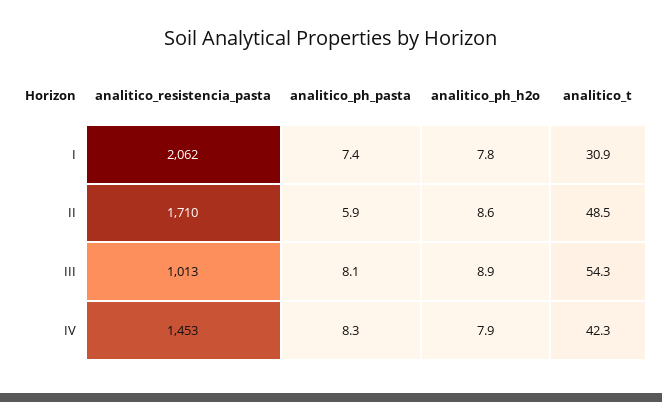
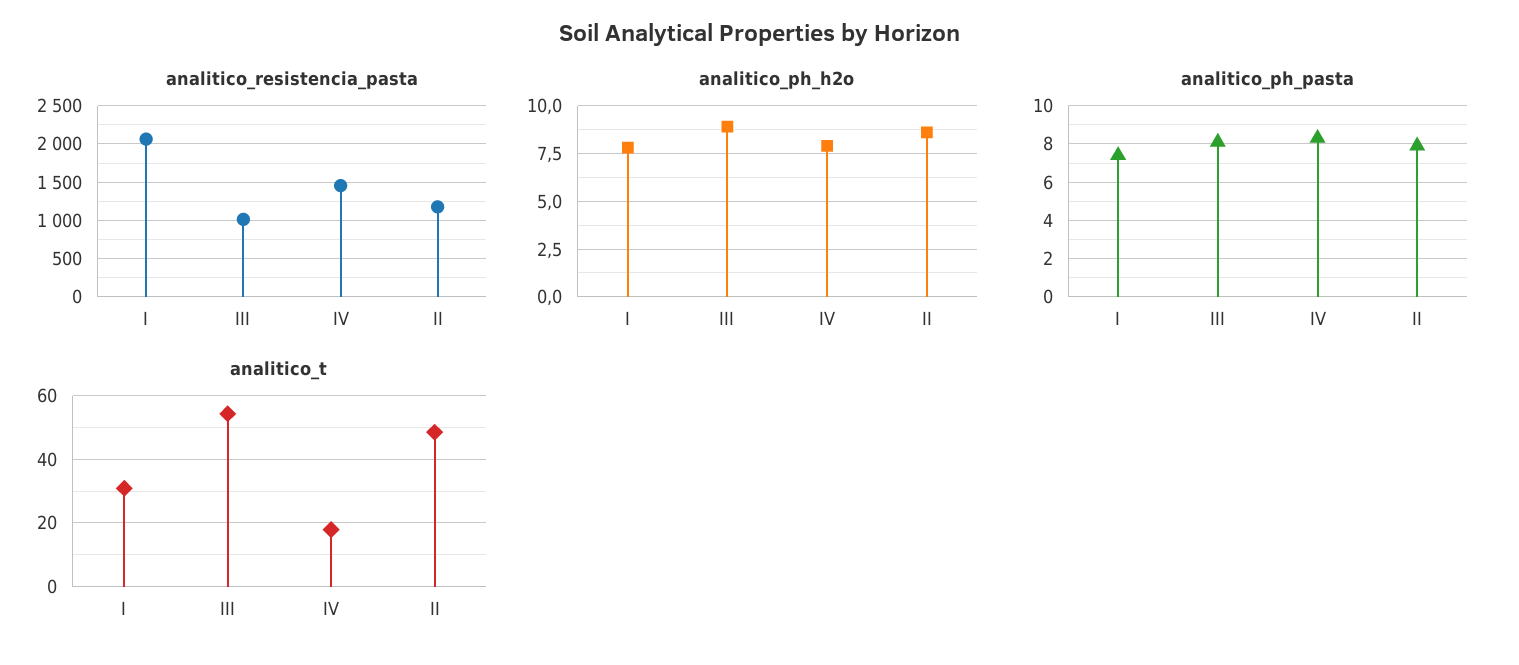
analitico_resistencia_pasta, II: 1710 -> 1200
analitico_ph_pasta, II: 5.9 -> 8
analitico_t, IV: 42.3 -> 18

